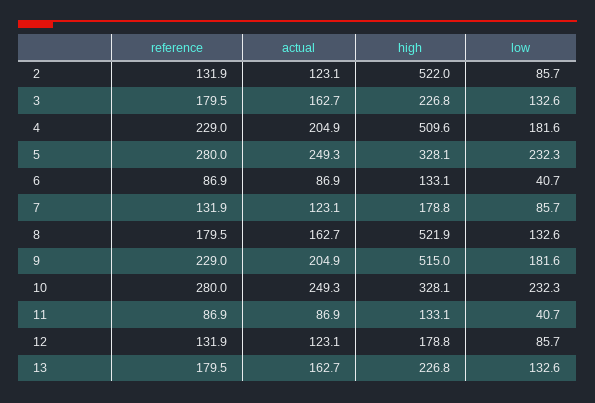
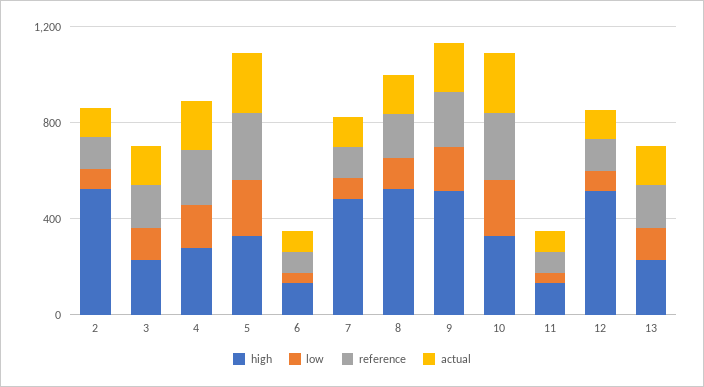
high, 4: 509.6 -> 300
high, 7: 178.8 -> 500
high, 12: 178.8 -> 500

